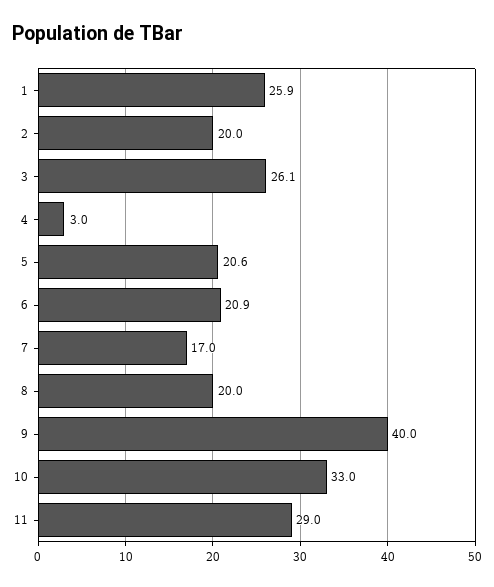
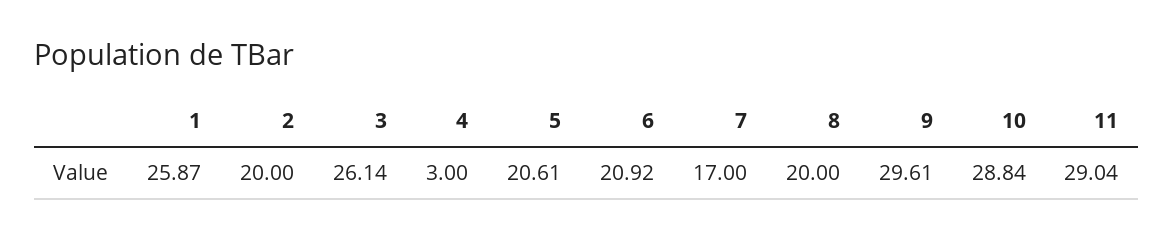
9: 40 -> 29.61
10: 33 -> 28.84

